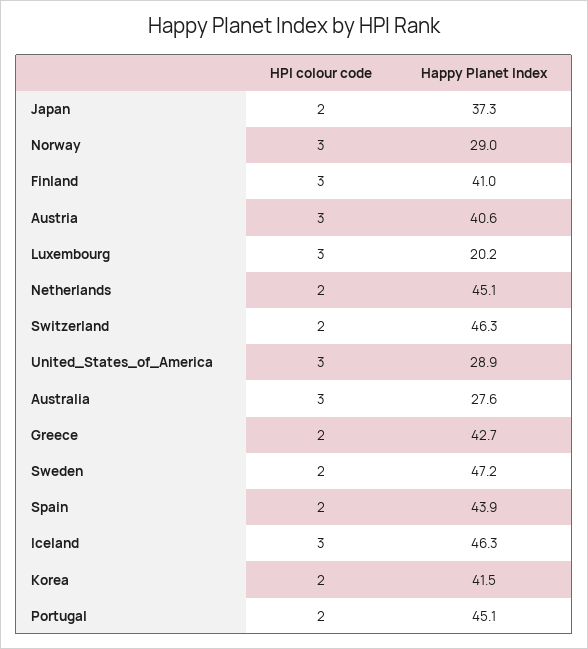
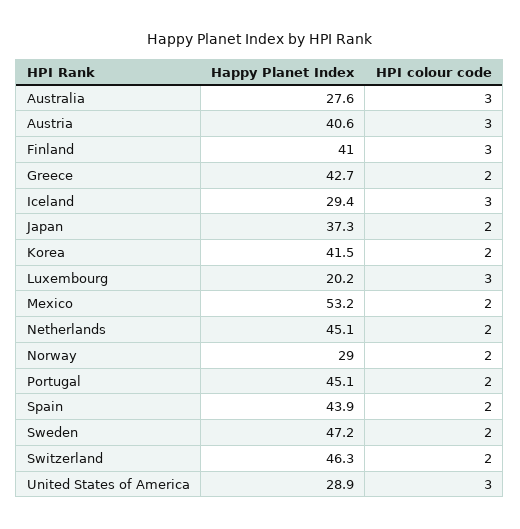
HPI colour code, Norway: 3 -> 2
Happy Planet Index, Iceland: 46.3 -> 29.4
Happy Planet Index, Mexico: none -> 53.2
HPI colour code, Mexico: none -> 2

